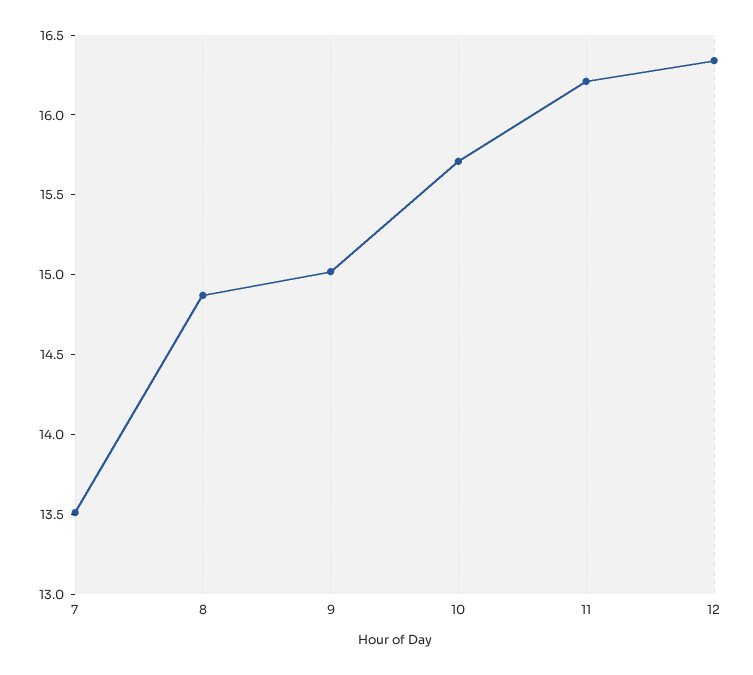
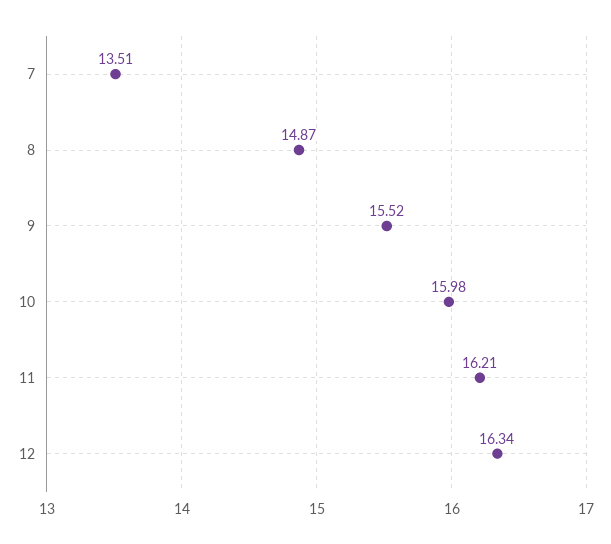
9: 15 -> 15.52
10: 15.7 -> 15.98

